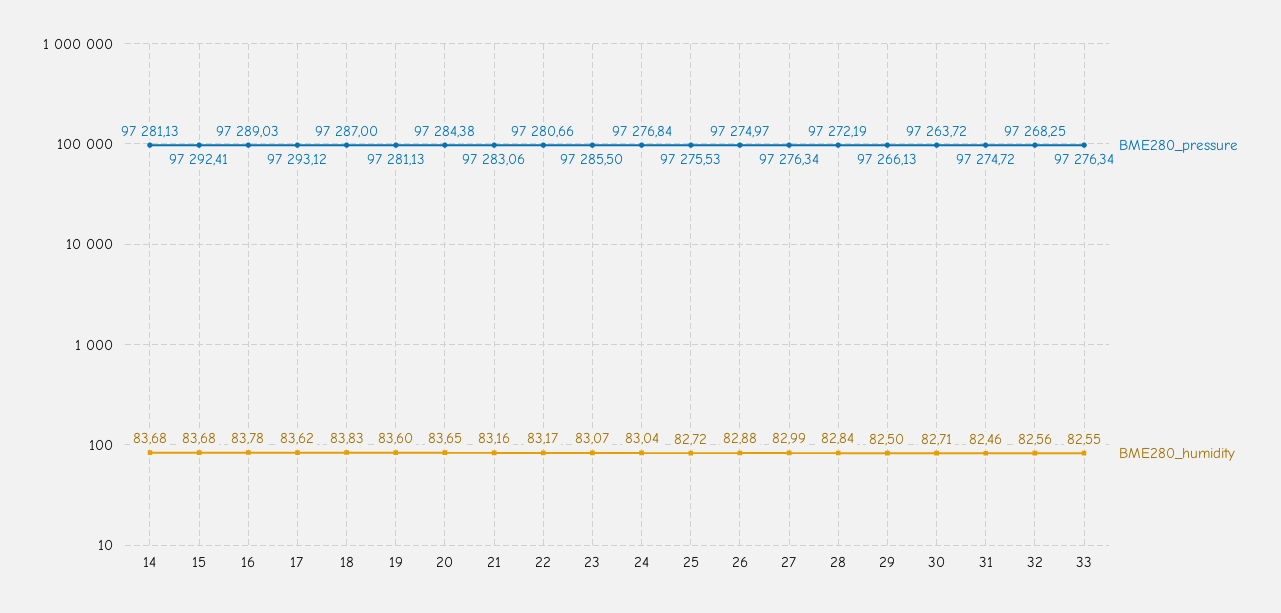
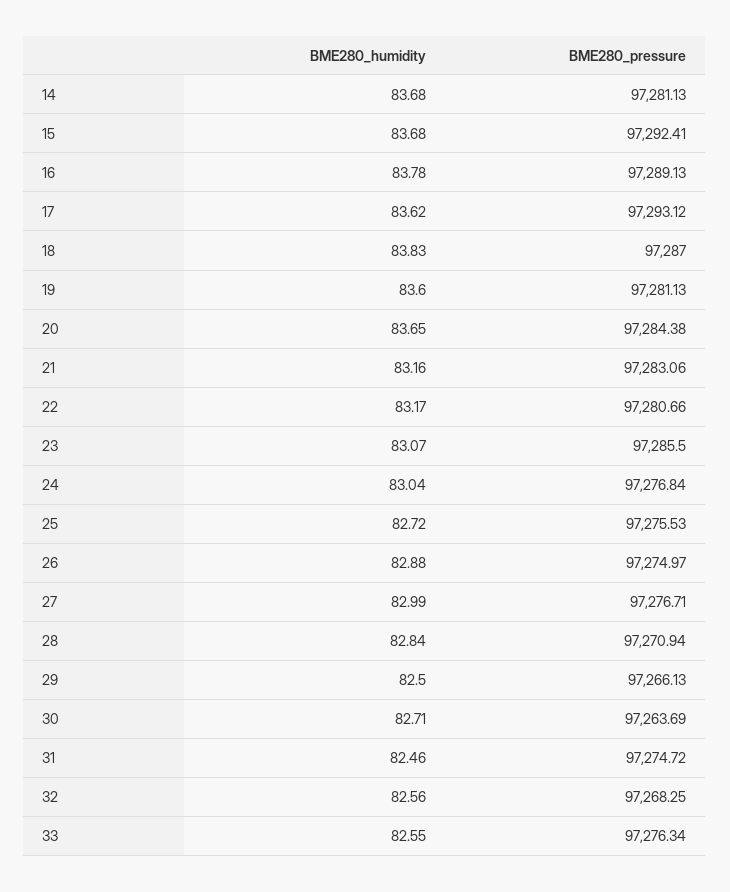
BME280_pressure, 16: 97289.03 -> 97289.13
BME280_pressure, 27: 97276.34 -> 97276.71
BME280_pressure, 28: 97272.19 -> 97270.94
BME280_pressure, 30: 97263.72 -> 97263.69

